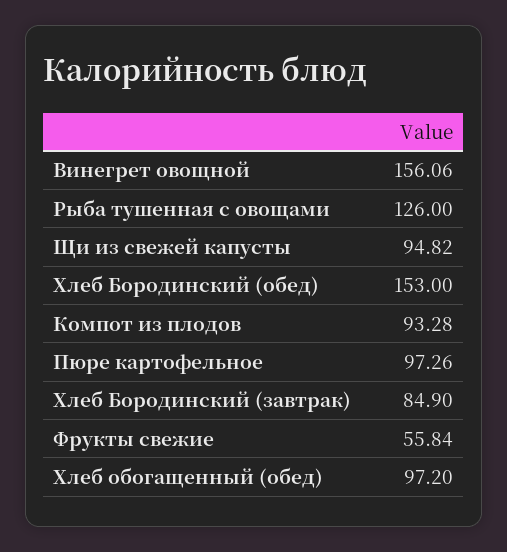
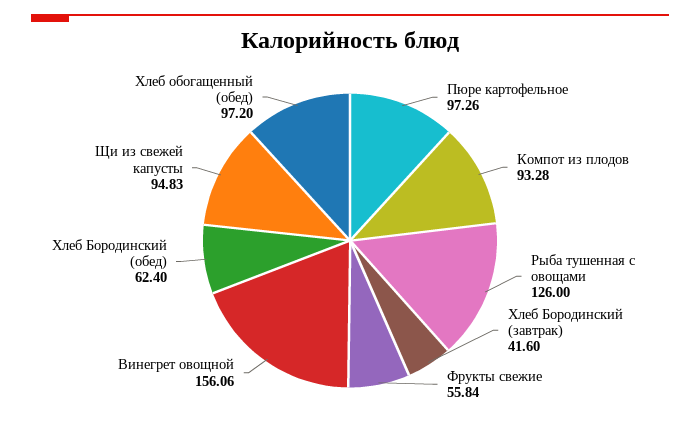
Щи из свежей капусты: 94.82 -> 94.83
Хлеб Бородинский (обед): 153 -> 62.4
Хлеб Бородинский (завтрак): 84.9 -> 41.6

